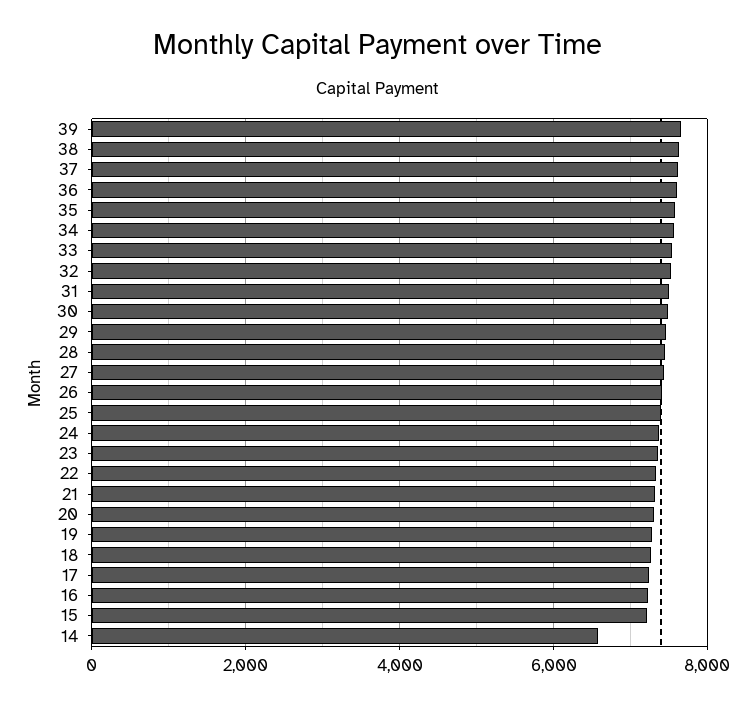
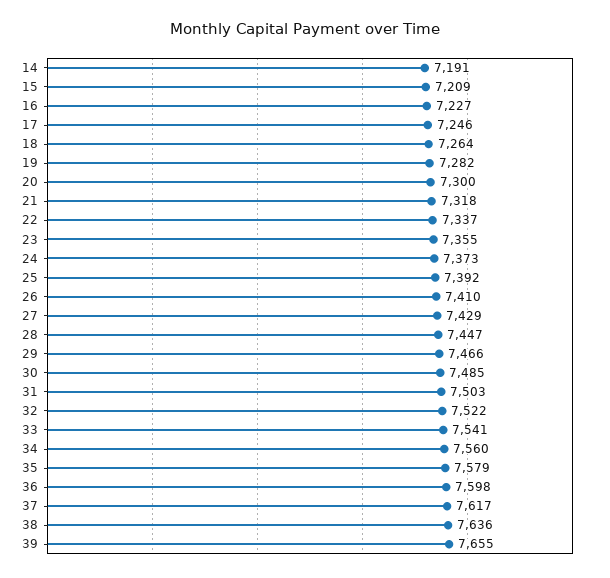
14: 6600 -> 7191

